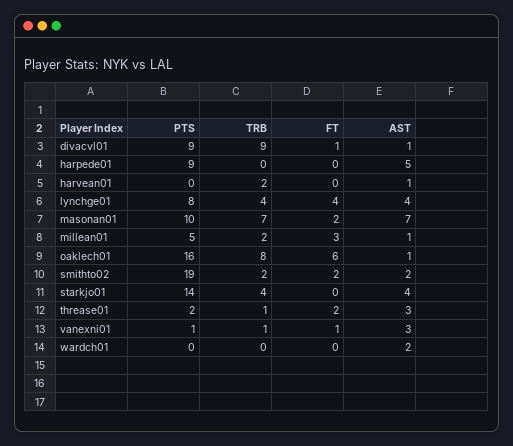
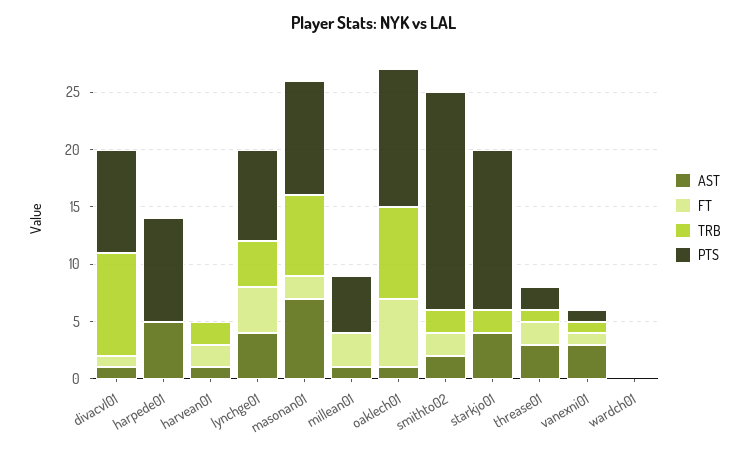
FT, harvean01: 0 -> 2
TRB, millean01: 2 -> 0
PTS, oaklech01: 16 -> 12
TRB, starkjo01: 4 -> 2
AST, wardch01: 2 -> 0

